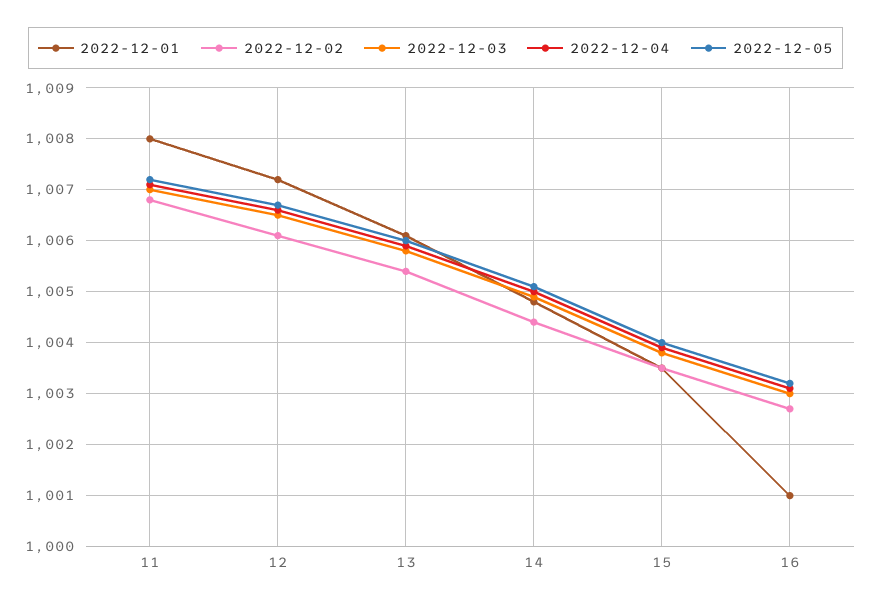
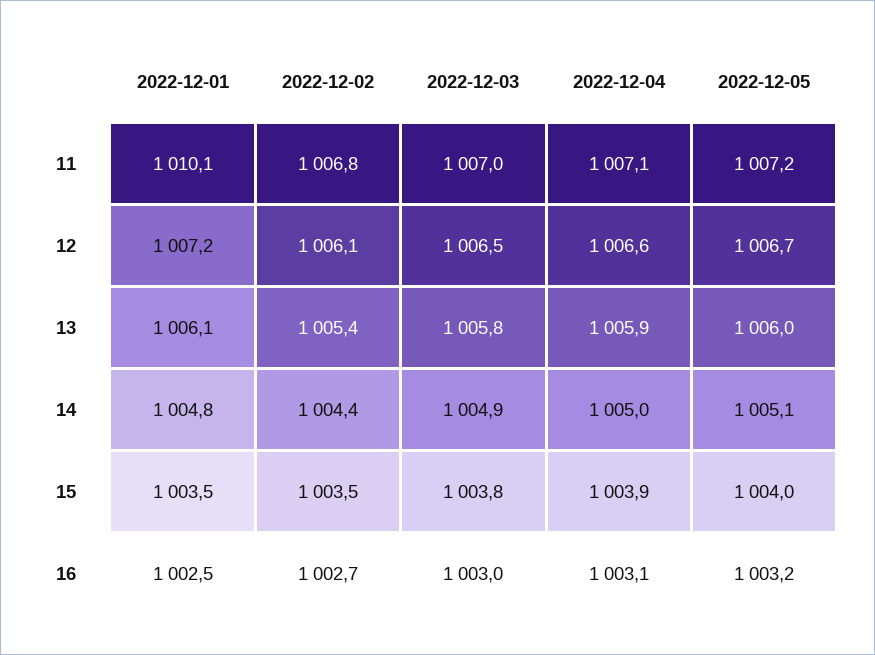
2022-12-01, 11: 1008 -> 1010.1
2022-12-01, 16: 1001 -> 1002.5

